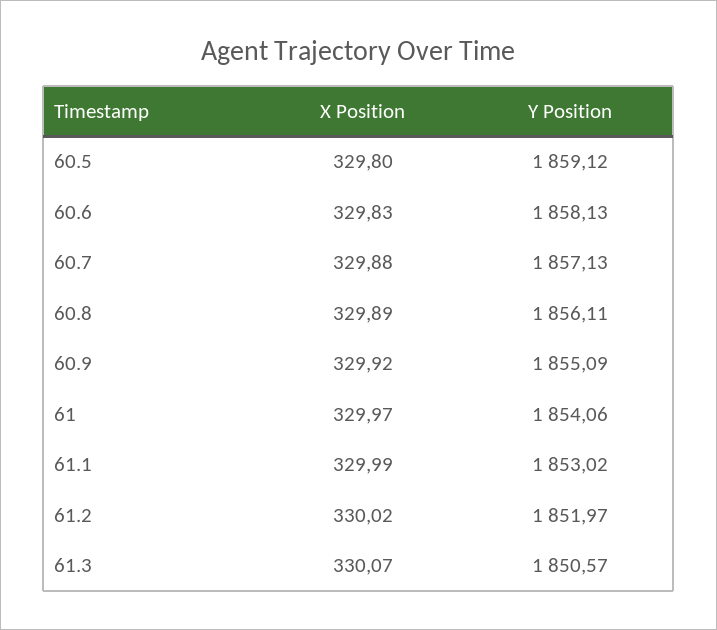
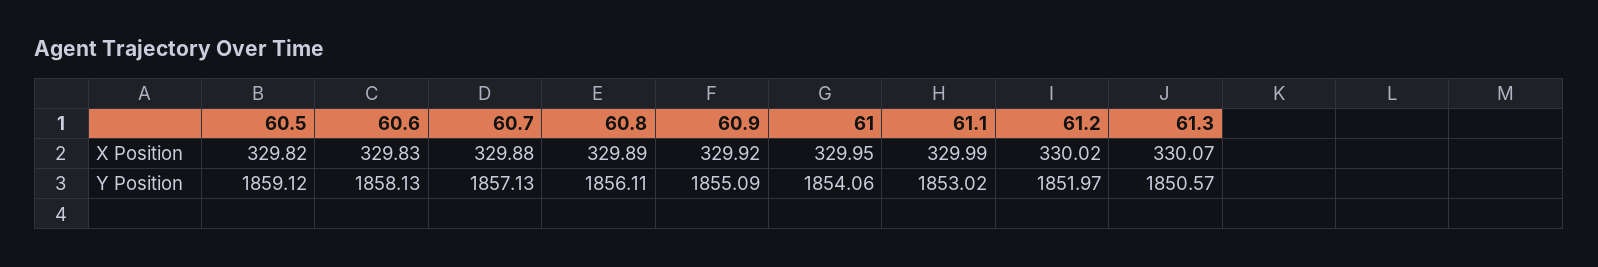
X Position, 60.5: 329.8 -> 329.82
X Position, 61: 329.97 -> 329.95

